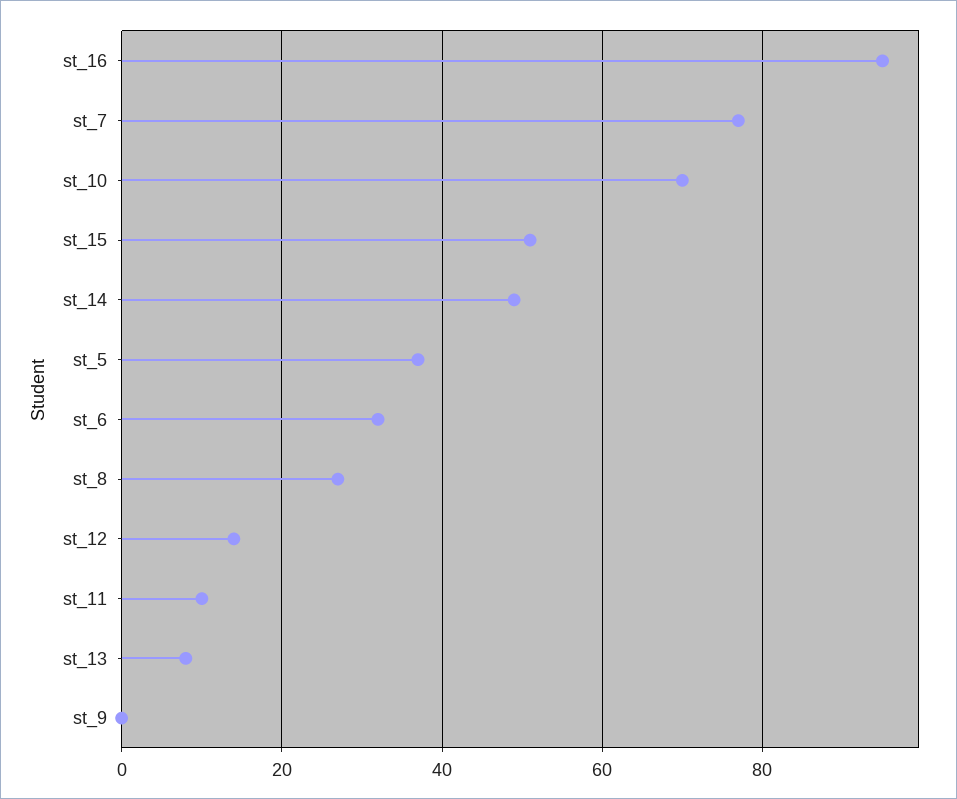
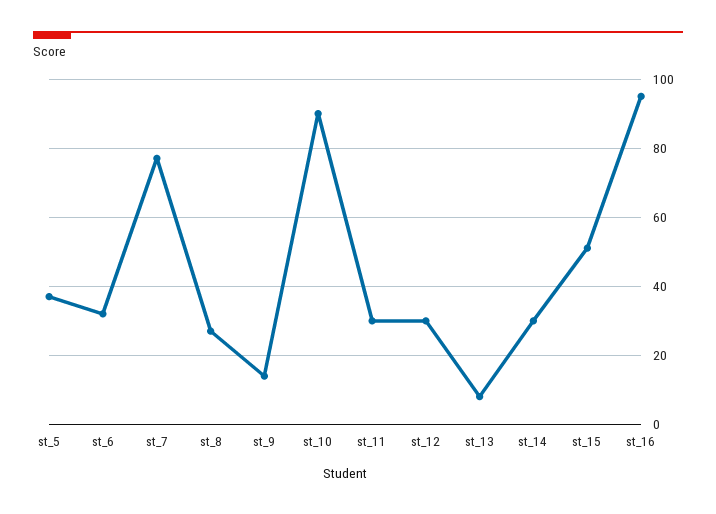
st_10: 70 -> 90
st_14: 50 -> 30
st_12: 15 -> 30
st_11: 10 -> 30
st_9: 0 -> 15

